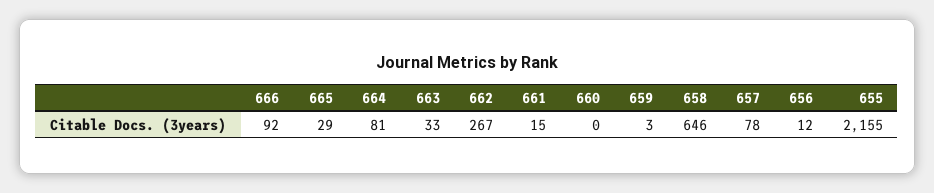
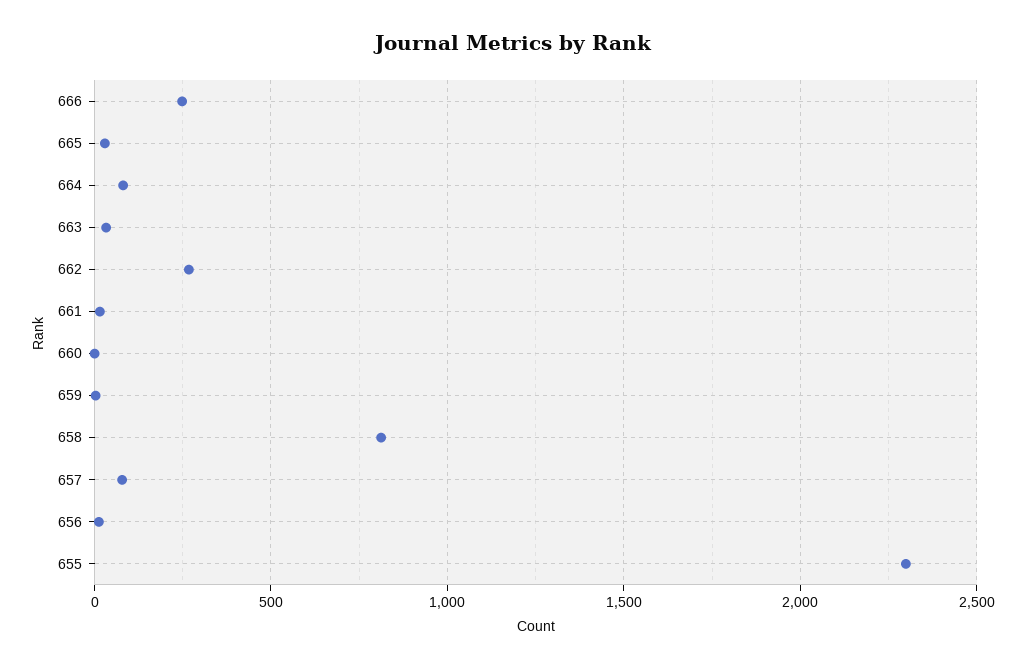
666: 92 -> 250
658: 646 -> 800
655: 2155 -> 2300

